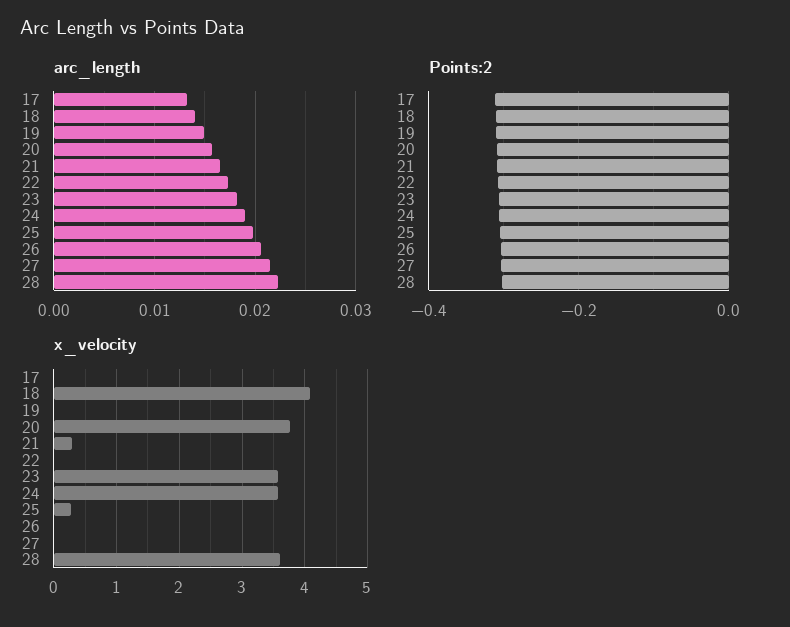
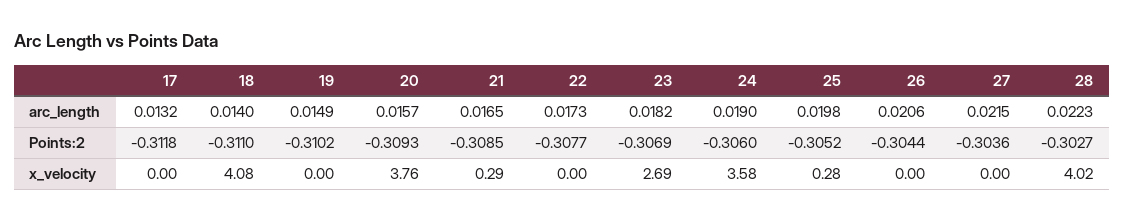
x_velocity, 23: 3.6 -> 2.69
x_velocity, 28: 3.6 -> 4.02

